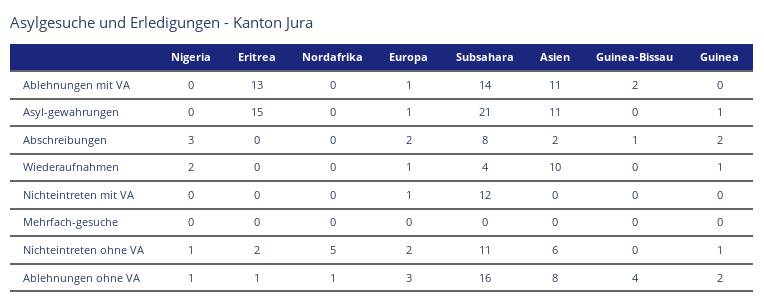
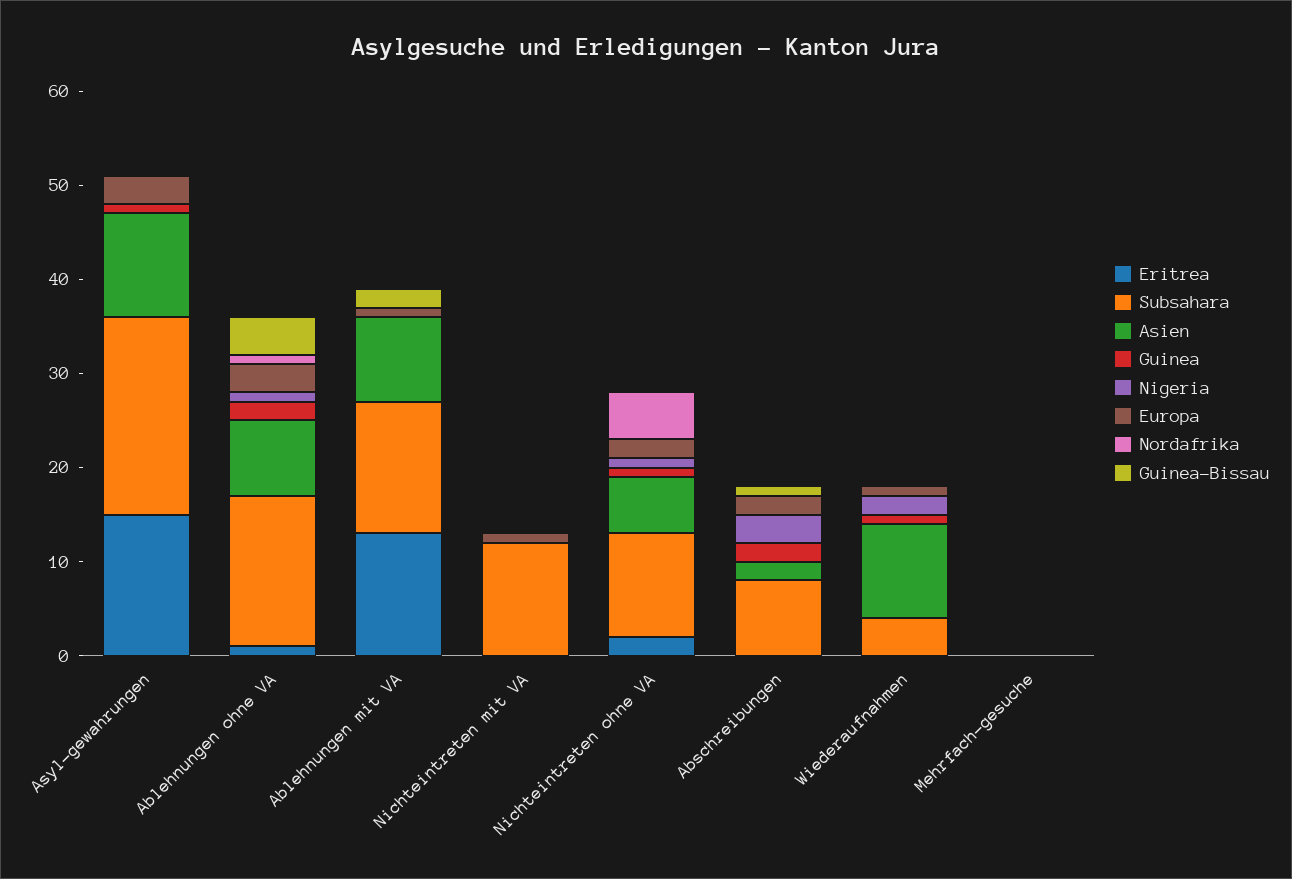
Asien, Ablehnungen mit VA: 11 -> 9
Europa, Asyl-gewahrungen: 1 -> 3

